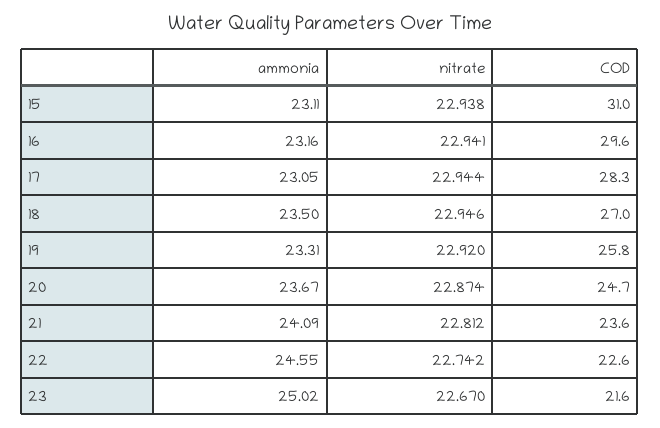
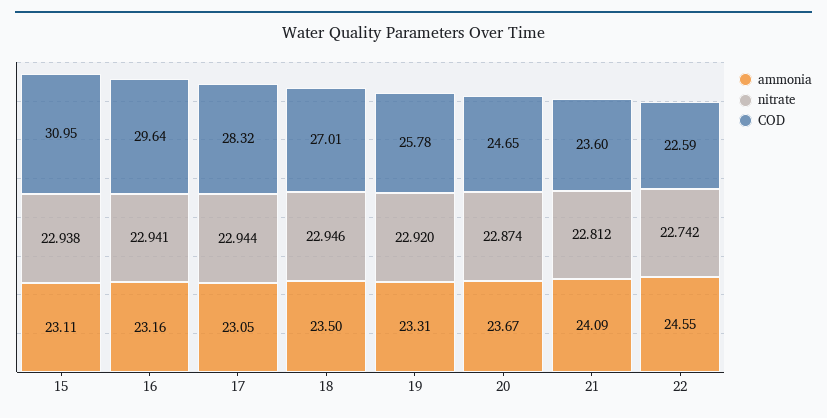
ammonia, 23: 25.02 -> none
nitrate, 23: 22.67 -> none
COD, 23: 21.6 -> none

